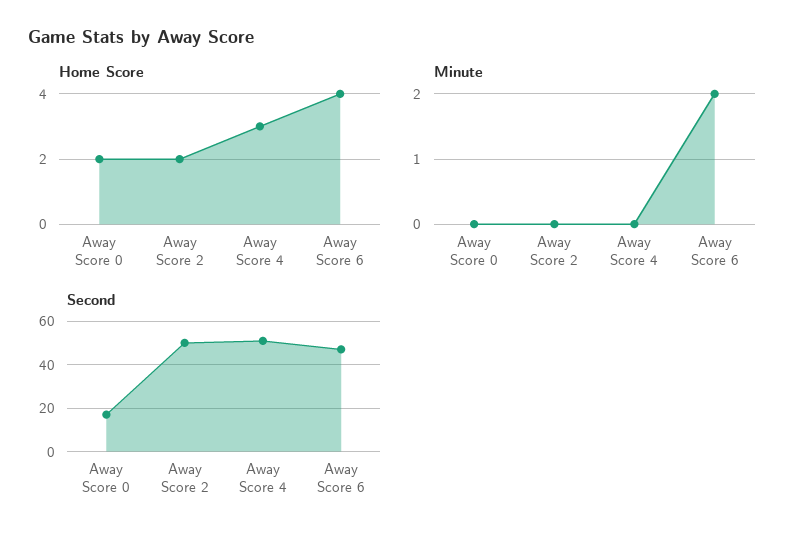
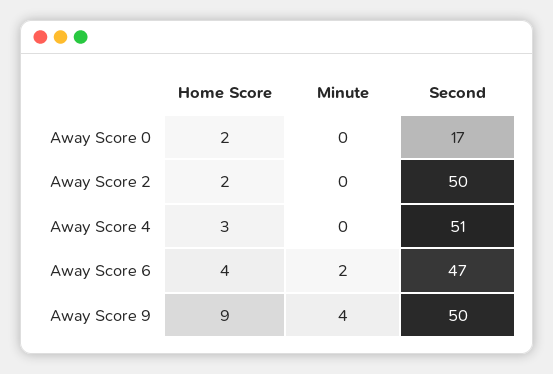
Home Score, Away Score 9: none -> 9
Minute, Away Score 9: none -> 4
Second, Away Score 9: none -> 50

